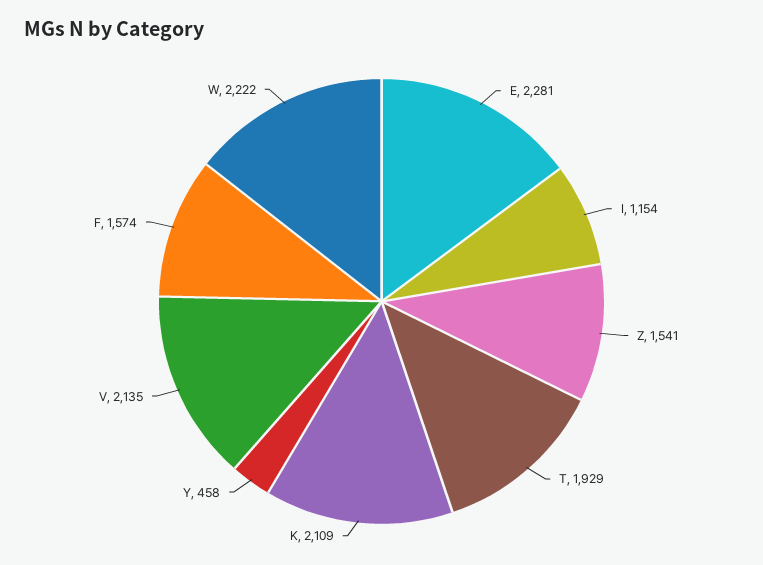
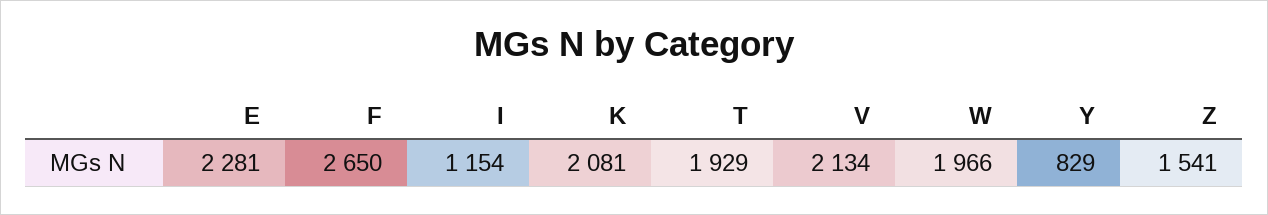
K: 2109 -> 2081
Y: 458 -> 829
V: 2135 -> 2134
F: 1574 -> 2650
W: 2222 -> 1966

